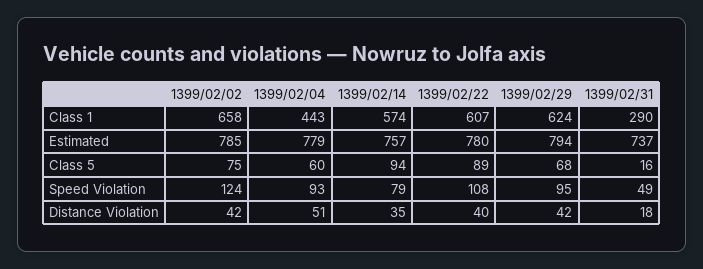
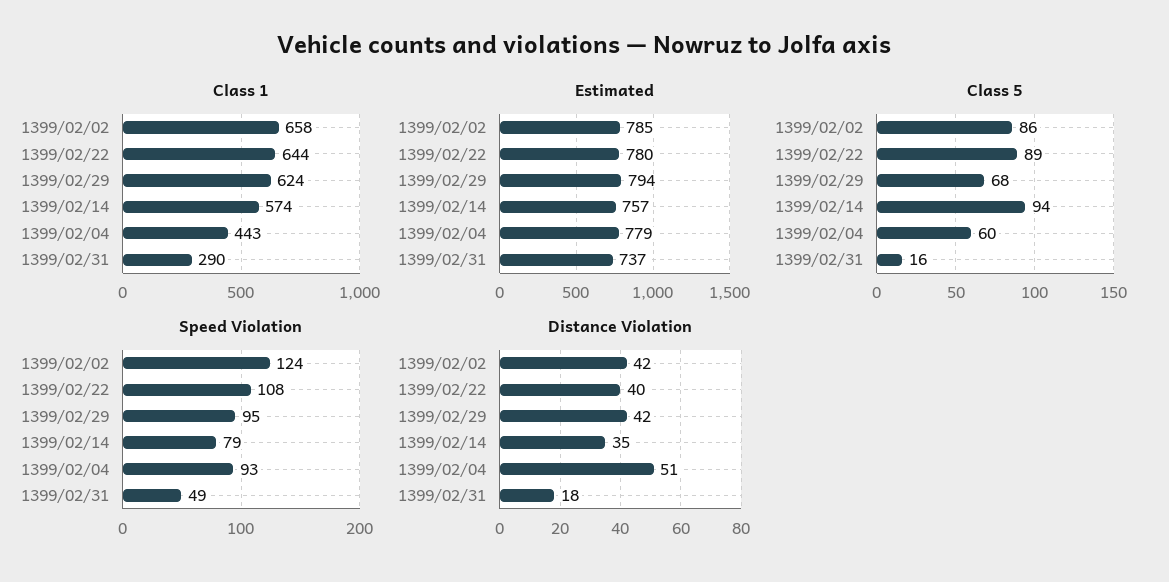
Class 1, 1399/02/22: 607 -> 644
Class 5, 1399/02/02: 75 -> 86

